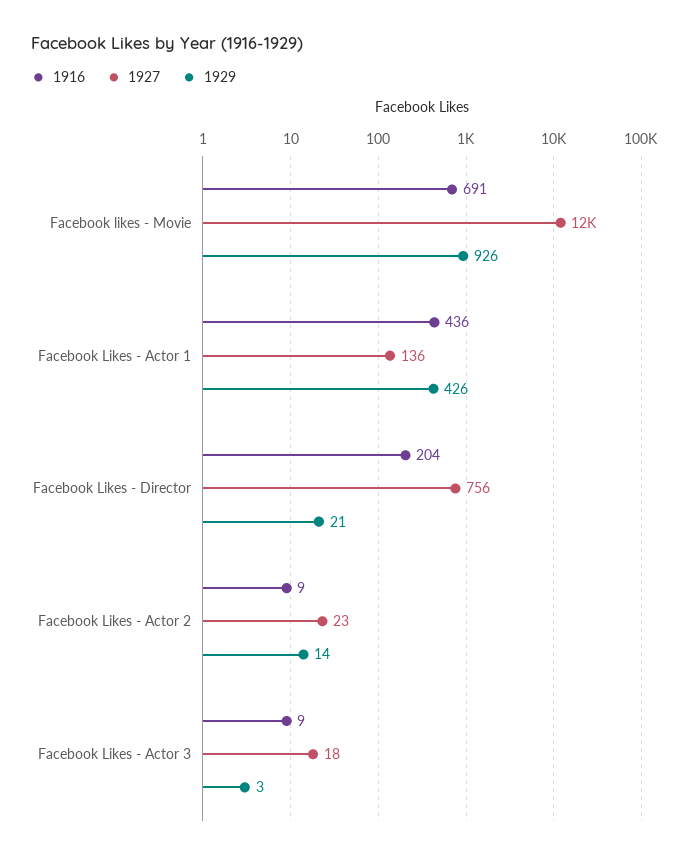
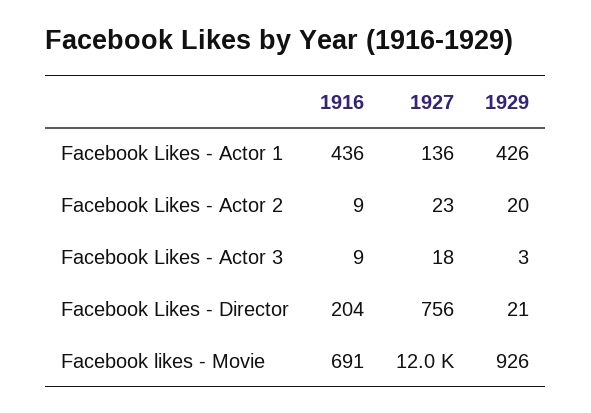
1929, Facebook Likes - Actor 2: 14 -> 20

